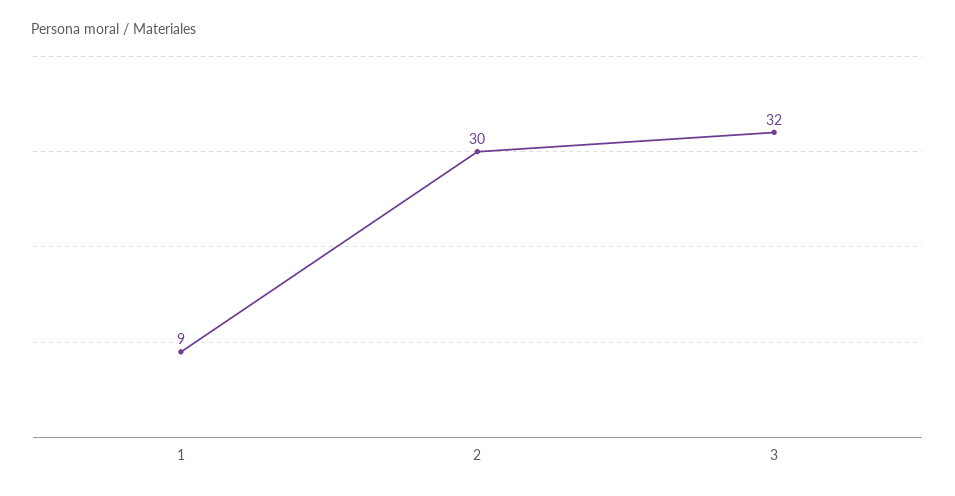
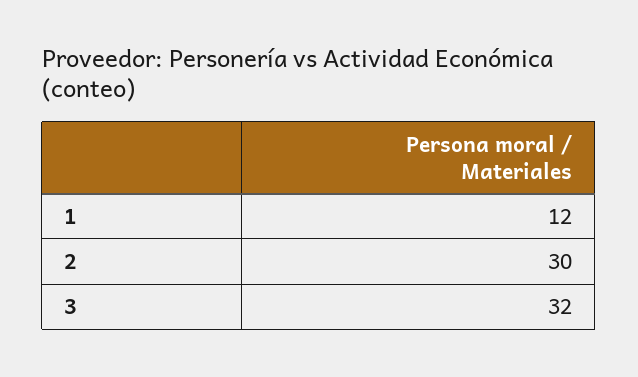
1: 9 -> 12

